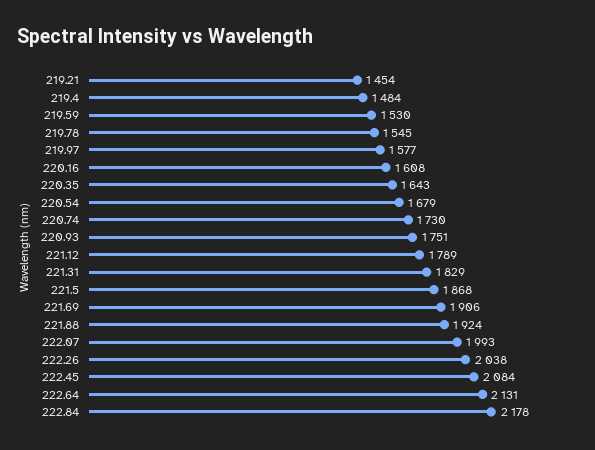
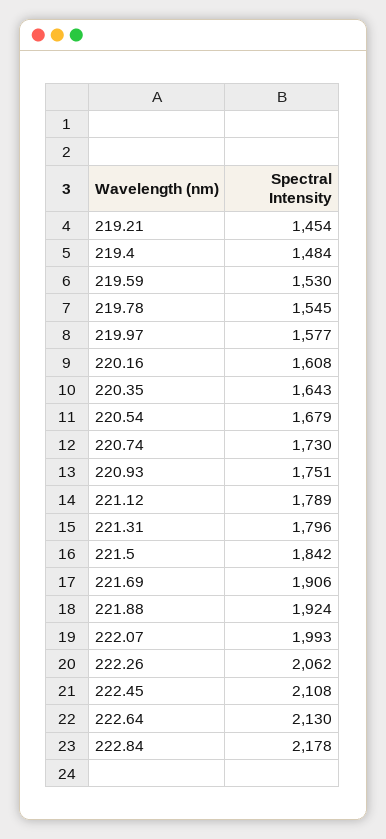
221.31: 1829 -> 1796
221.5: 1868 -> 1842
222.26: 2038 -> 2062
222.45: 2084 -> 2108
222.64: 2131 -> 2130

